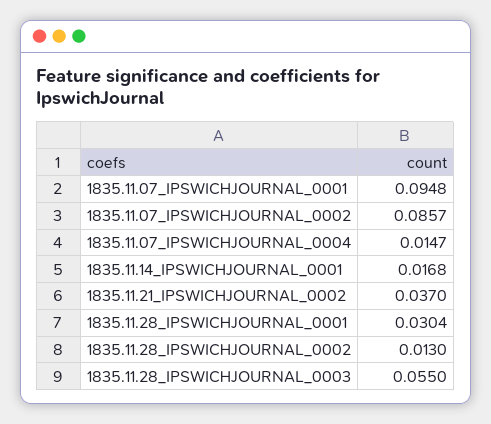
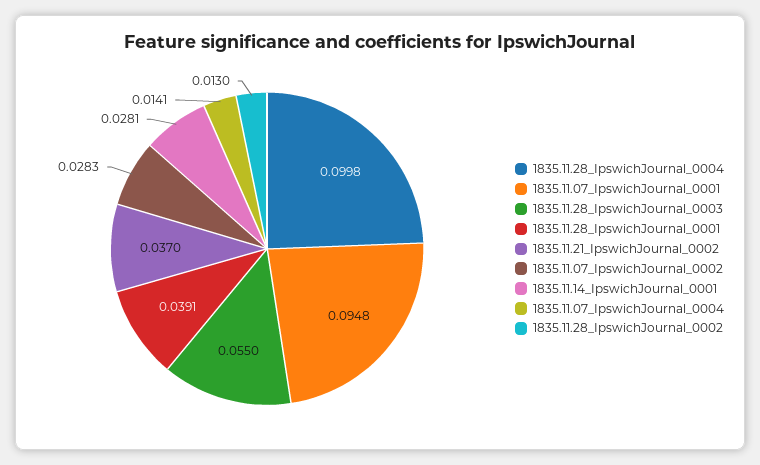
1835.11.07_IPSWICHJOURNAL_0002: 0.0857 -> 0.0283
1835.11.07_IPSWICHJOURNAL_0004: 0.0147 -> 0.0141
1835.11.14_IPSWICHJOURNAL_0001: 0.0168 -> 0.0281
1835.11.28_IPSWICHJOURNAL_0001: 0.0304 -> 0.0391
1835.11.28_IpswichJournal_0004: none -> 0.0998

